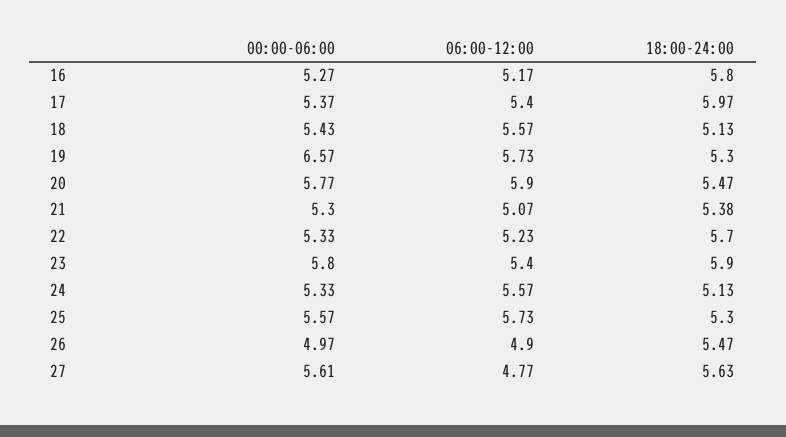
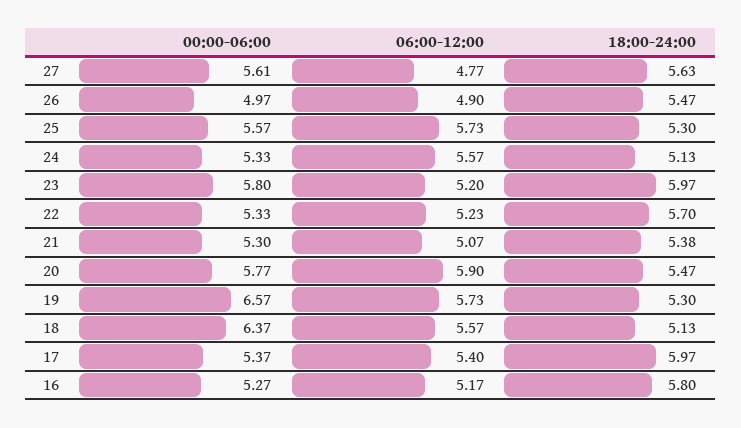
00:00-06:00, 18: 5.43 -> 6.37
06:00-12:00, 23: 5.4 -> 5.2
18:00-24:00, 23: 5.9 -> 5.97

